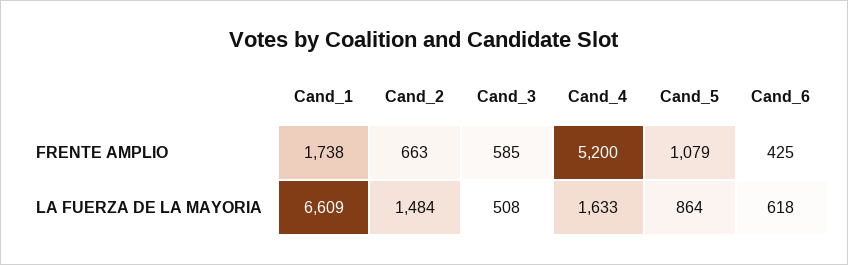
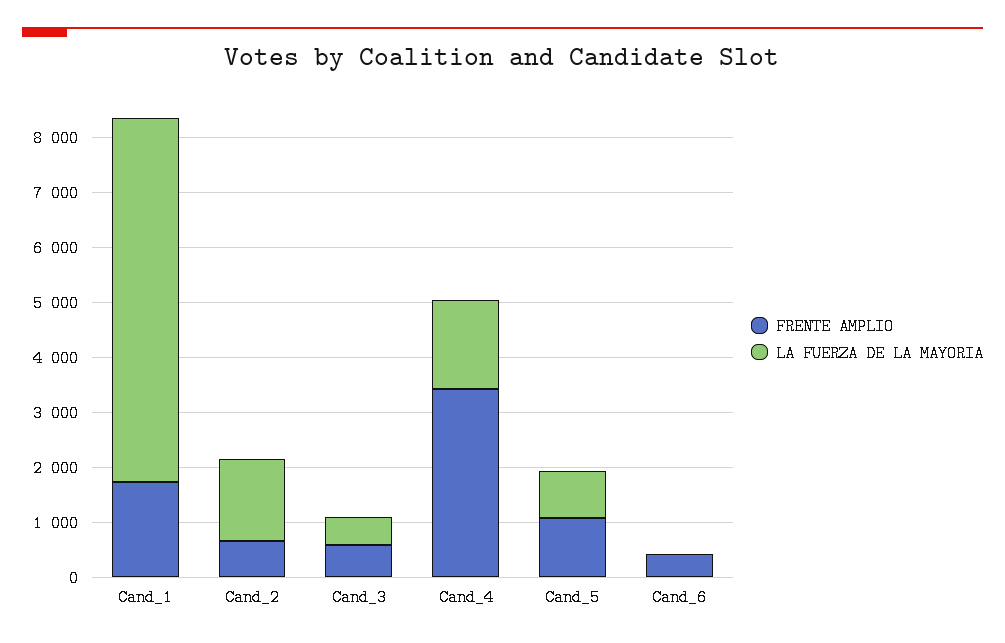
FRENTE AMPLIO, Cand_4: 5200 -> 3400
LA FUERZA DE LA MAYORIA, Cand_6: 618 -> 0

